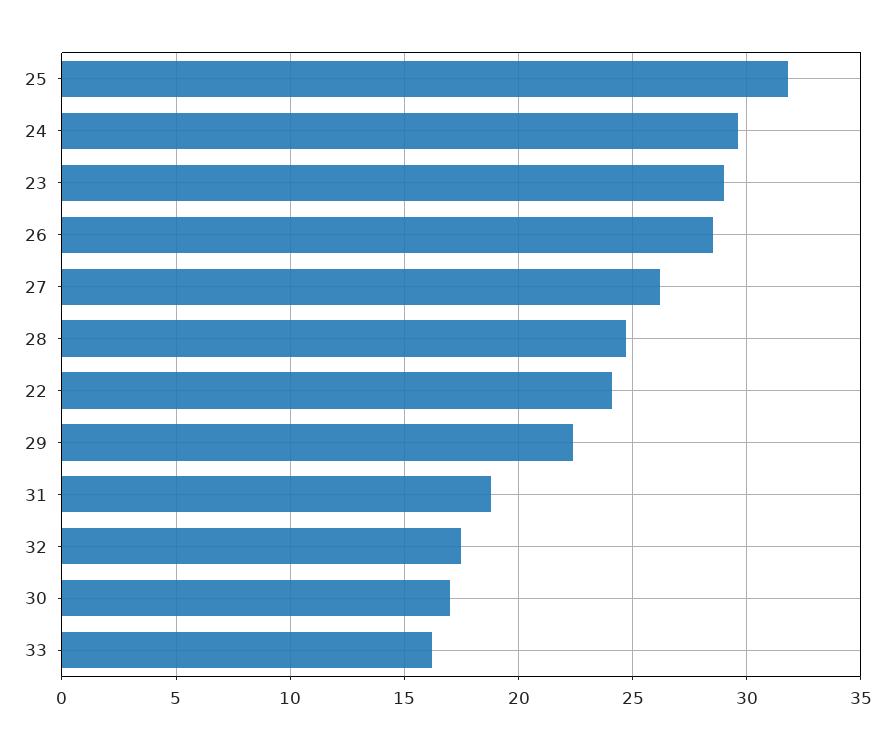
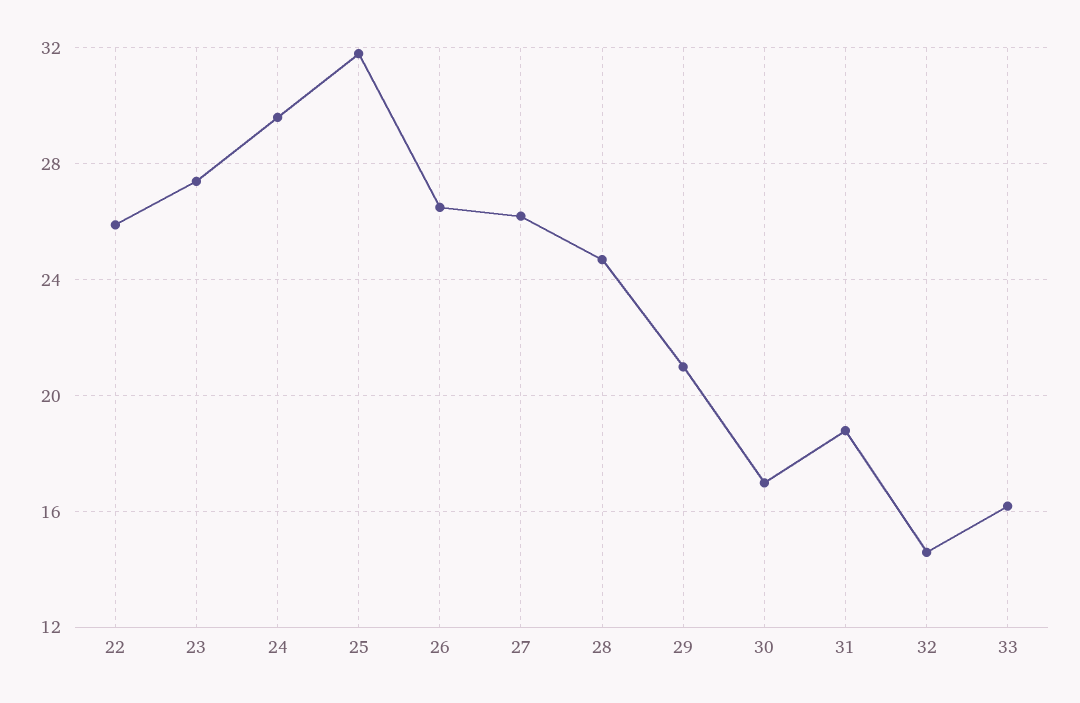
23: 29 -> 27.5
26: 28.5 -> 26.5
22: 24 -> 26
29: 22.5 -> 21
32: 17.5 -> 14.5

